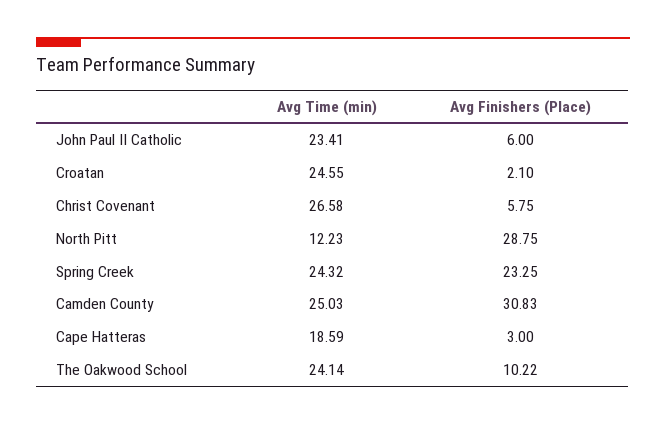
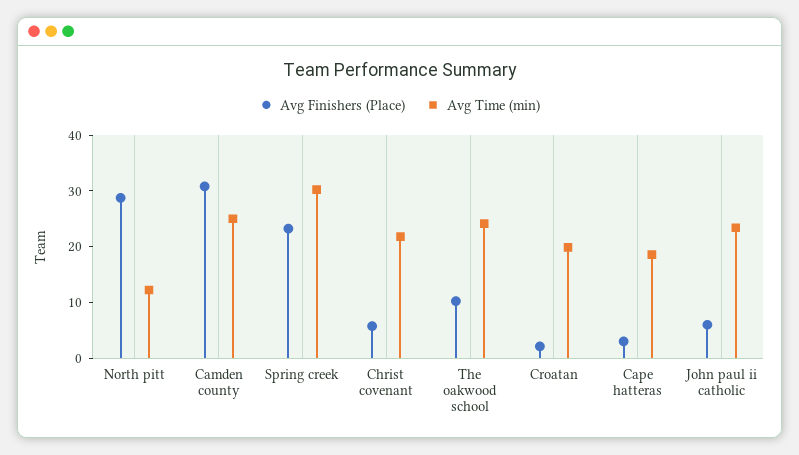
Avg Time (min), Croatan: 24.55 -> 20
Avg Time (min), Christ Covenant: 26.58 -> 22
Avg Time (min), Spring Creek: 24.32 -> 30

